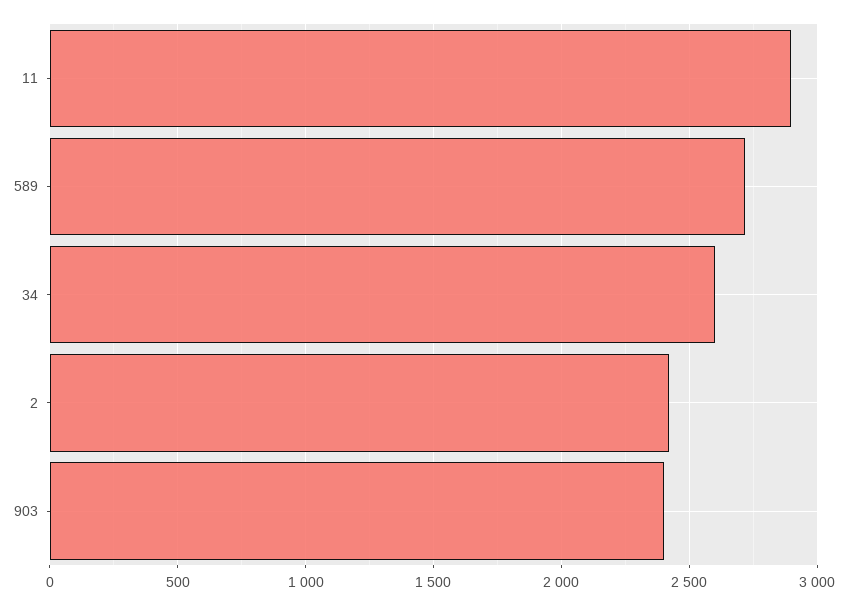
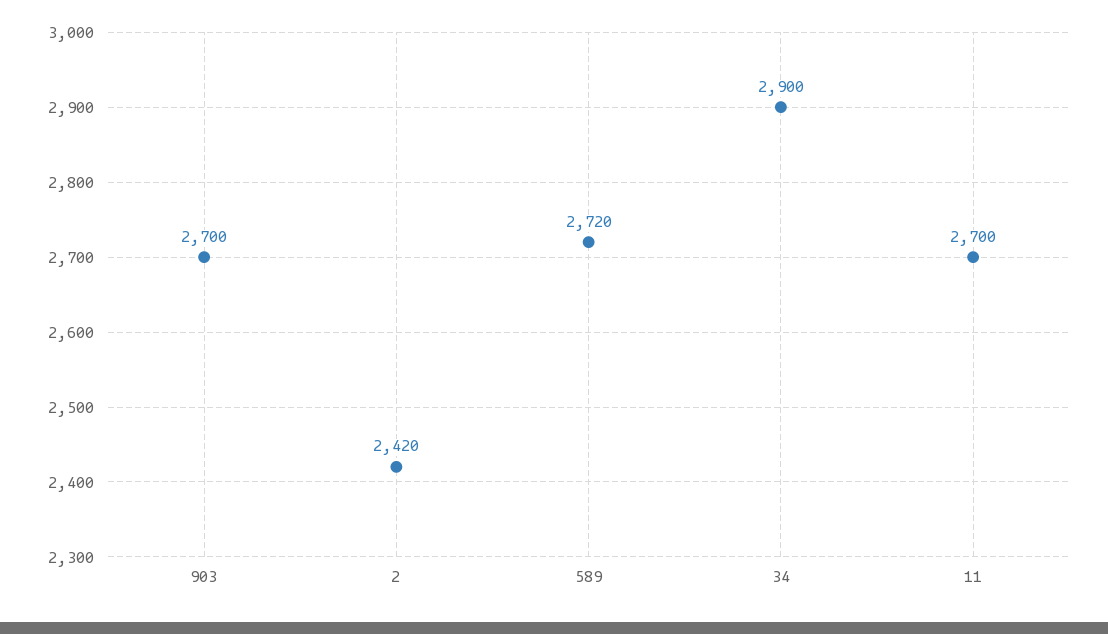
11: 2900 -> 2700
34: 2600 -> 2900
903: 2400 -> 2700

